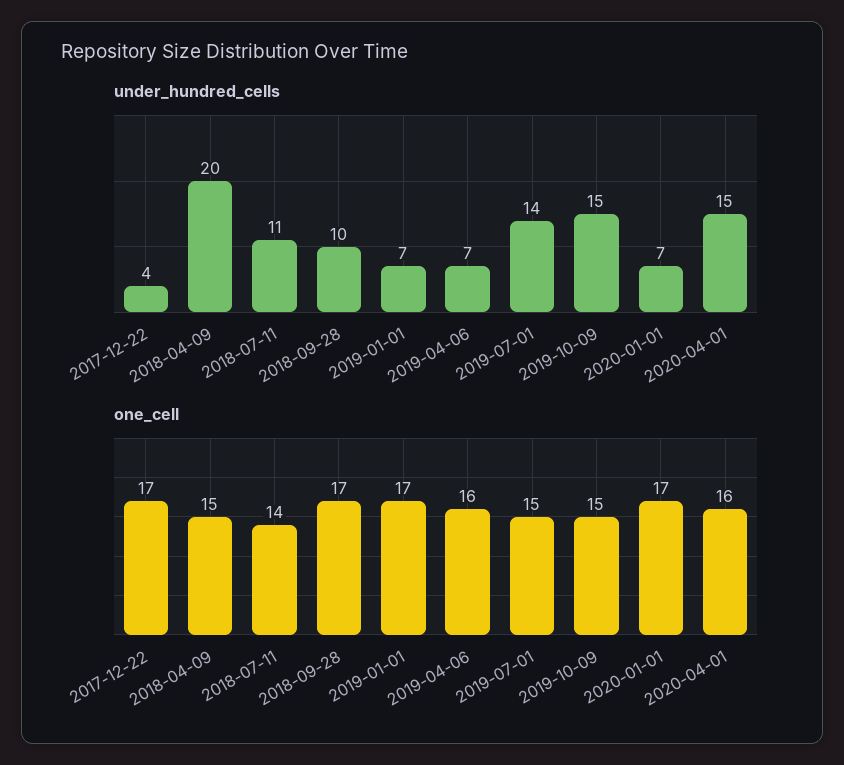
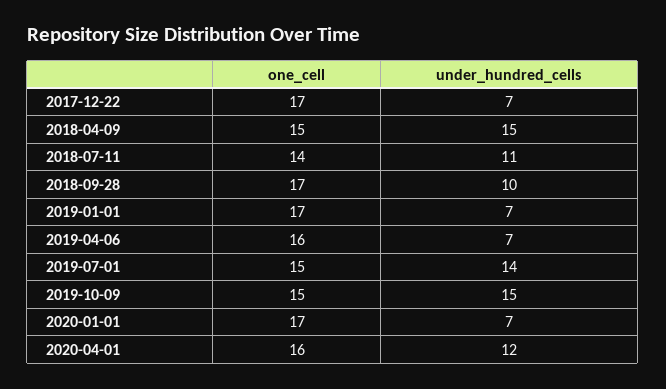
under_hundred_cells, 2017-12-22: 4 -> 7
under_hundred_cells, 2018-04-09: 20 -> 15
under_hundred_cells, 2020-04-01: 15 -> 12

